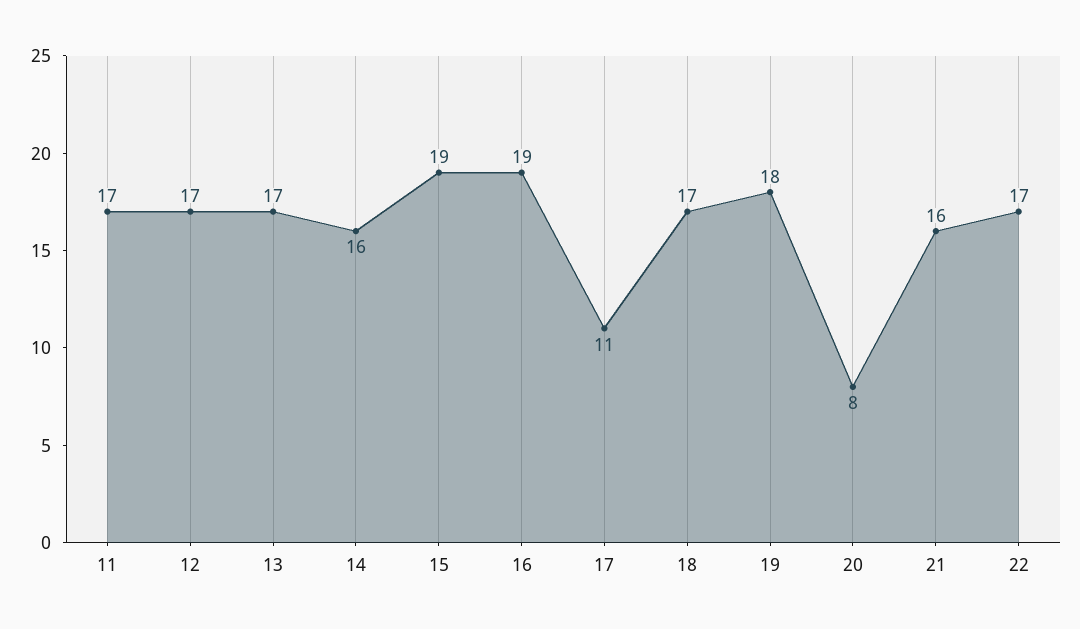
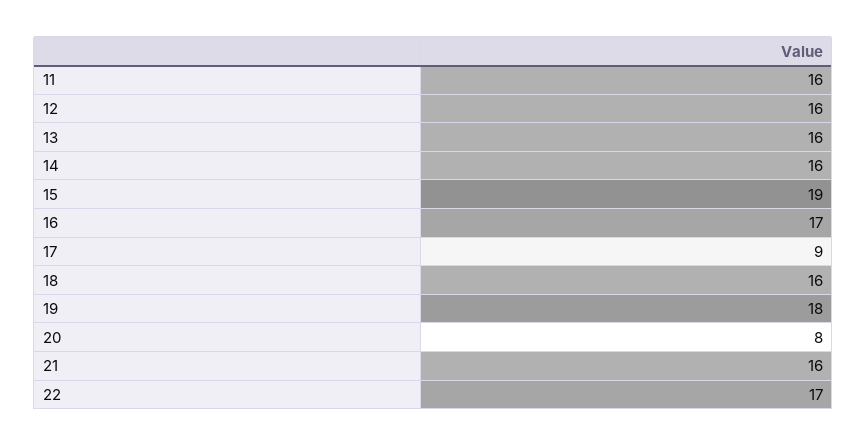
11: 17 -> 16
12: 17 -> 16
13: 17 -> 16
16: 19 -> 17
17: 11 -> 9
18: 17 -> 16

